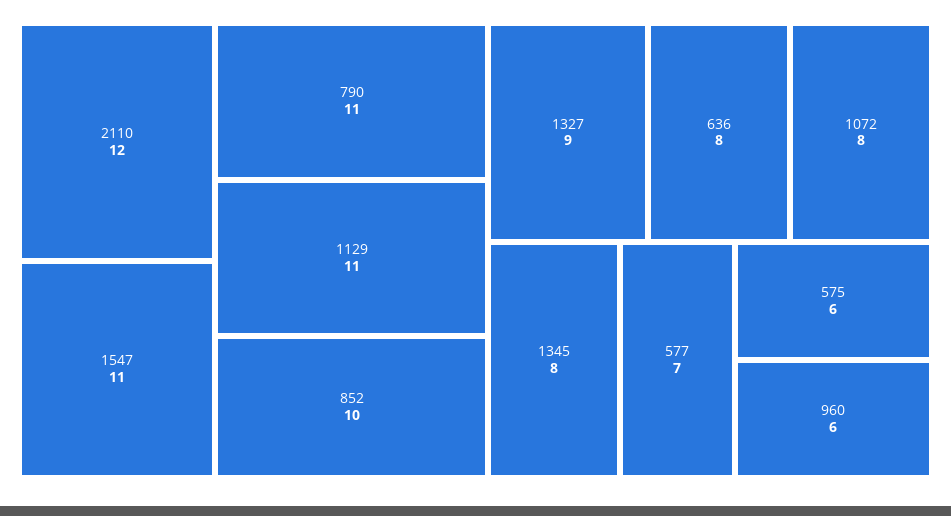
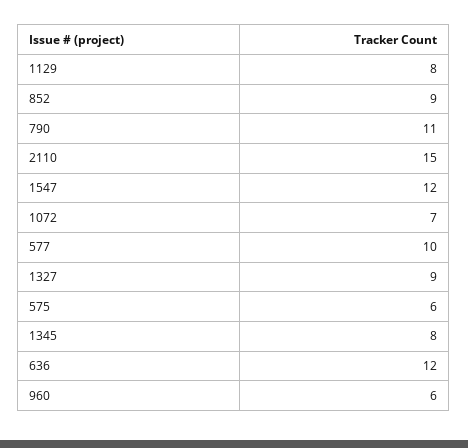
2110: 12 -> 15
1547: 11 -> 12
1129: 11 -> 8
852: 10 -> 9
636: 8 -> 12
1072: 8 -> 7
577: 7 -> 10

